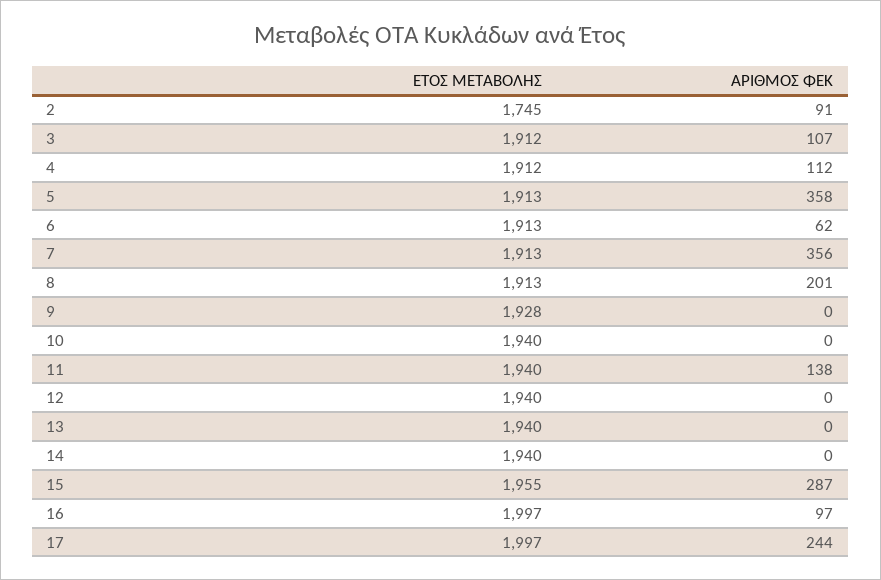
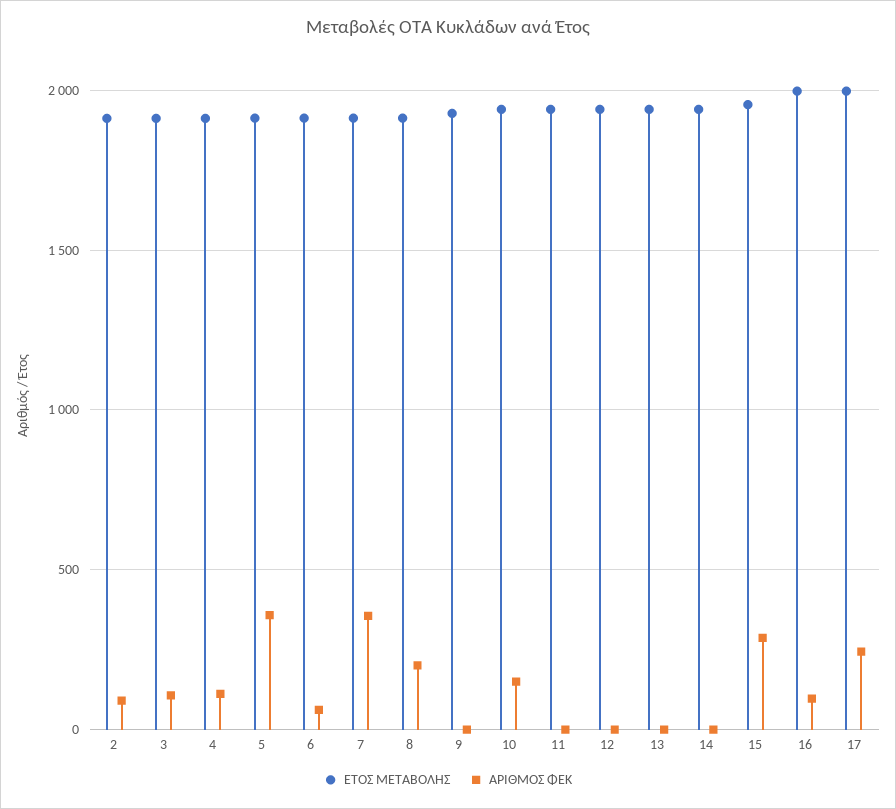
ΕΤΟΣ ΜΕΤΑΒΟΛΗΣ, 2: 1745 -> 1900
ΑΡΙΘΜΟΣ ΦΕΚ, 10: 0 -> 150
ΑΡΙΘΜΟΣ ΦΕΚ, 11: 138 -> 0

